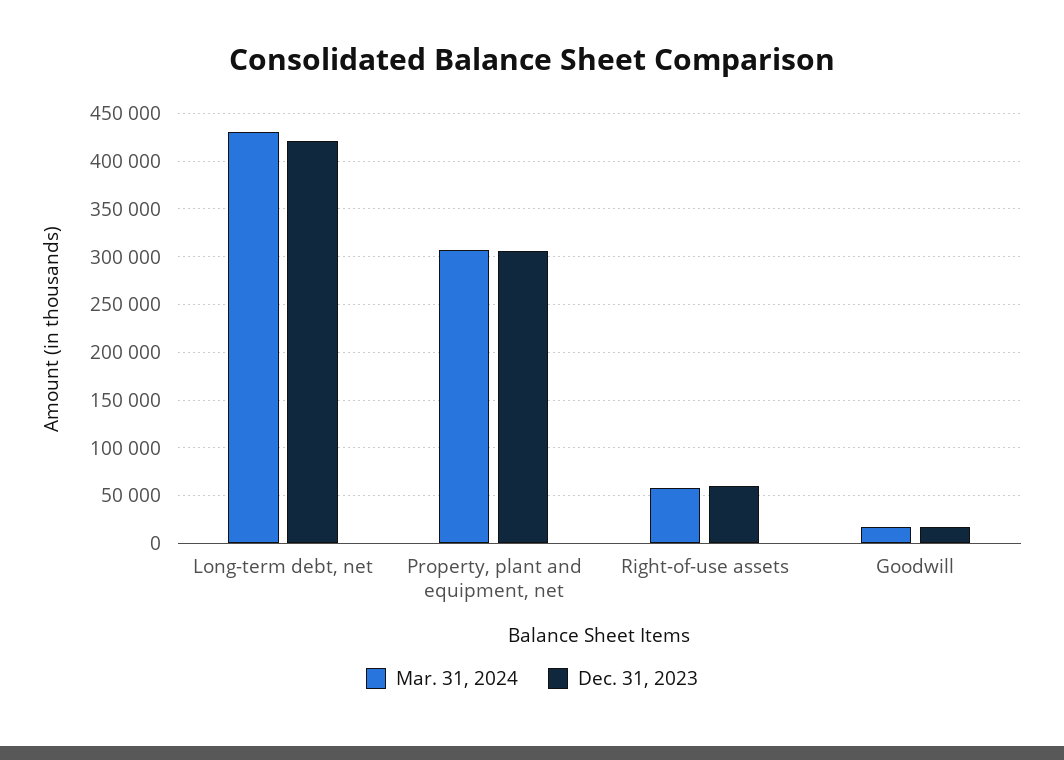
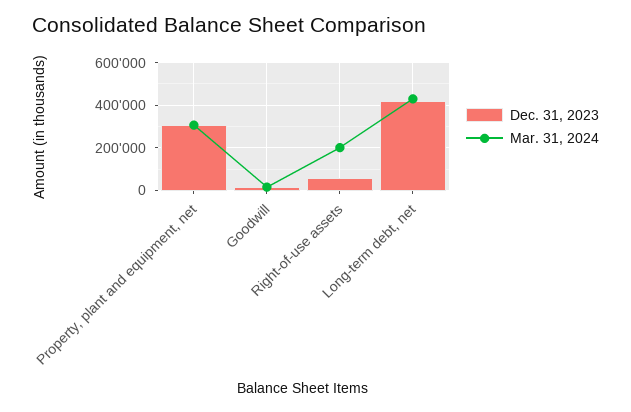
Mar. 31, 2024, Right-of-use assets: 60000 -> 200000

